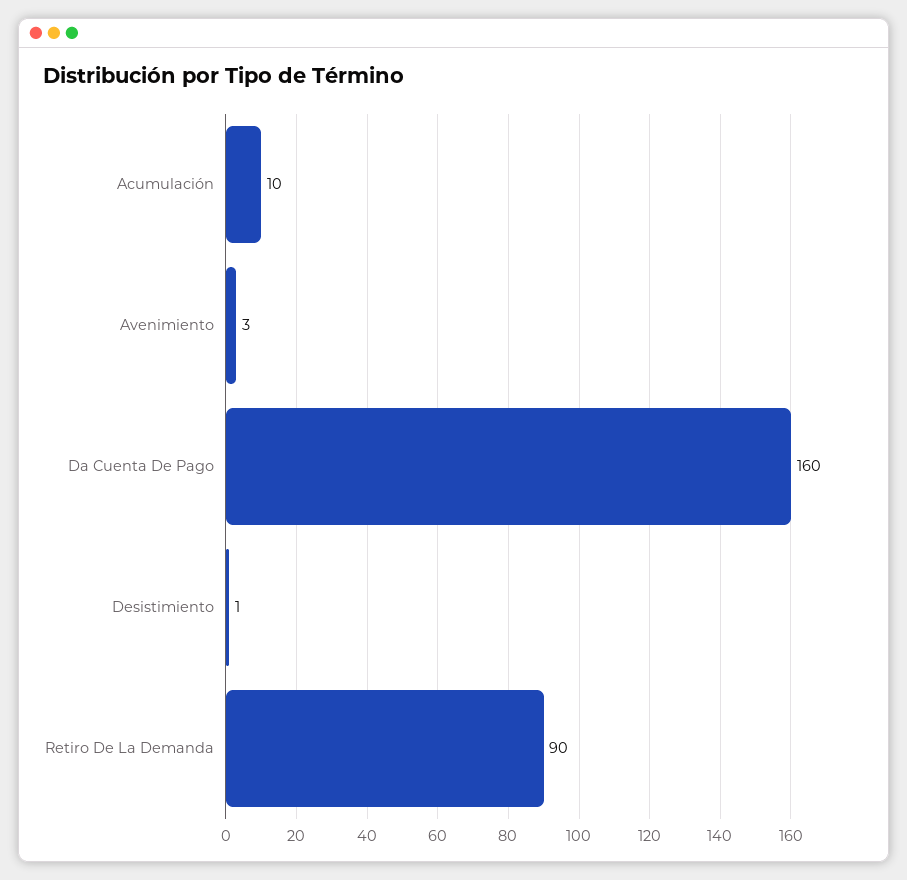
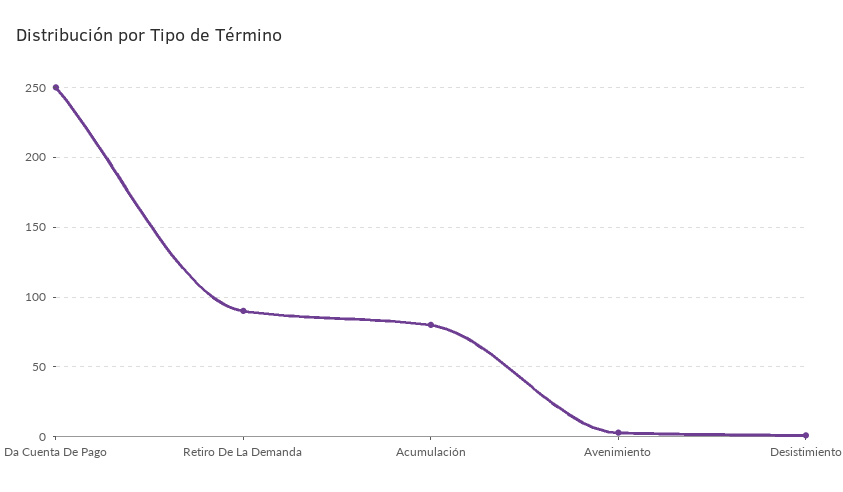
Acumulación: 10 -> 80
Da Cuenta De Pago: 160 -> 250

